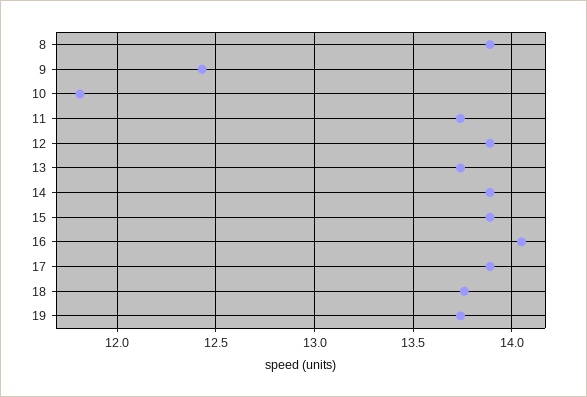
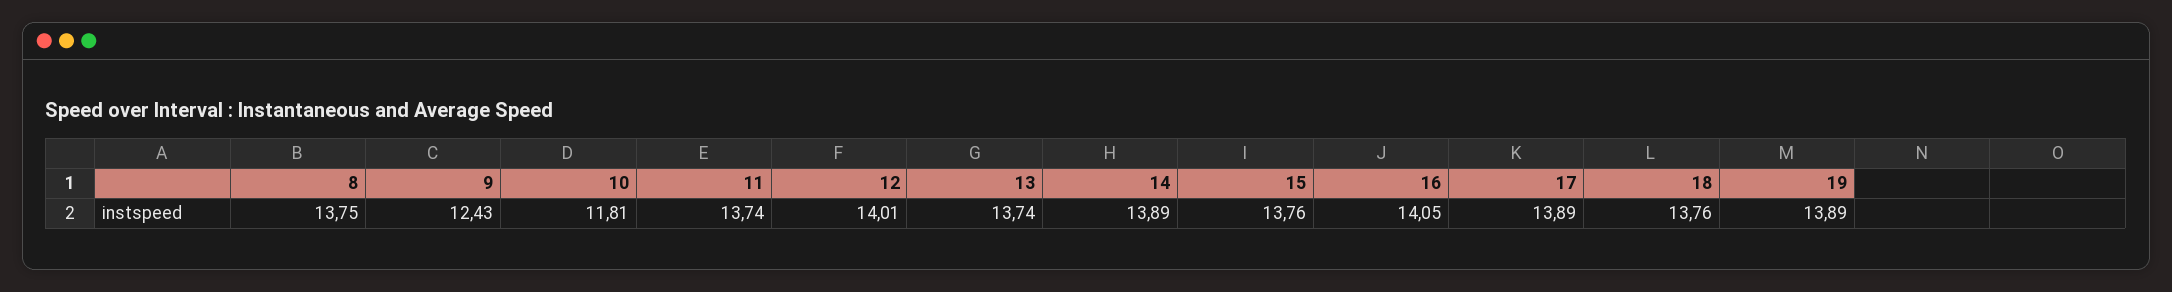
8: 13.9 -> 13.75
12: 13.9 -> 14.01
15: 13.9 -> 13.76
19: 13.75 -> 13.89

